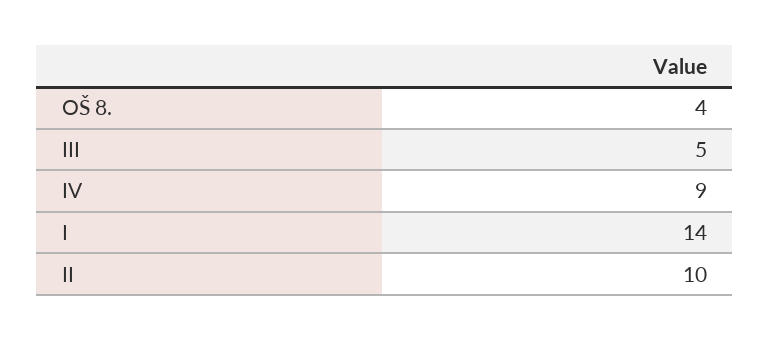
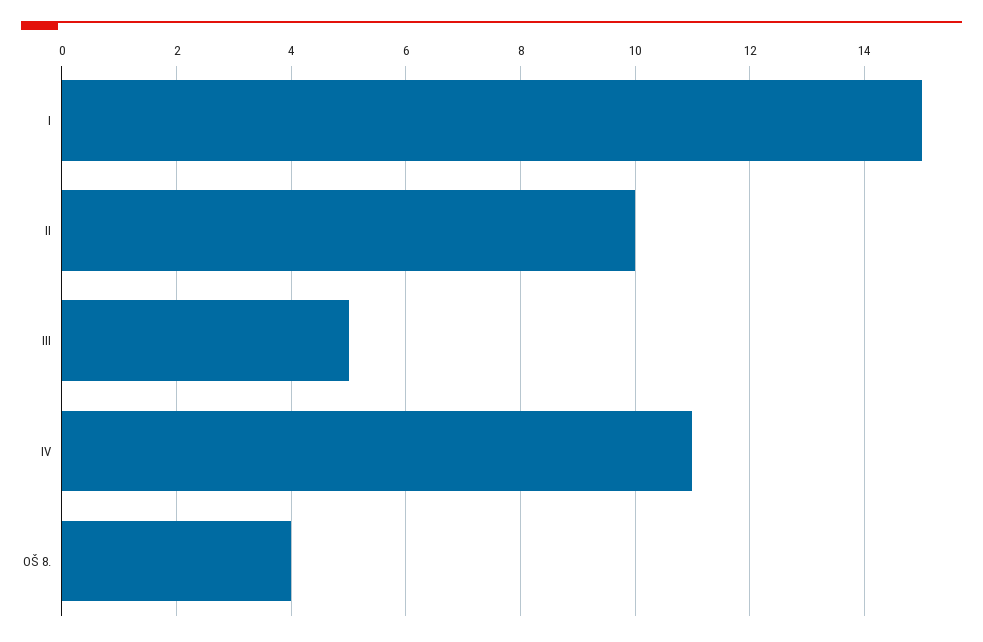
IV: 9 -> 11
I: 14 -> 15

